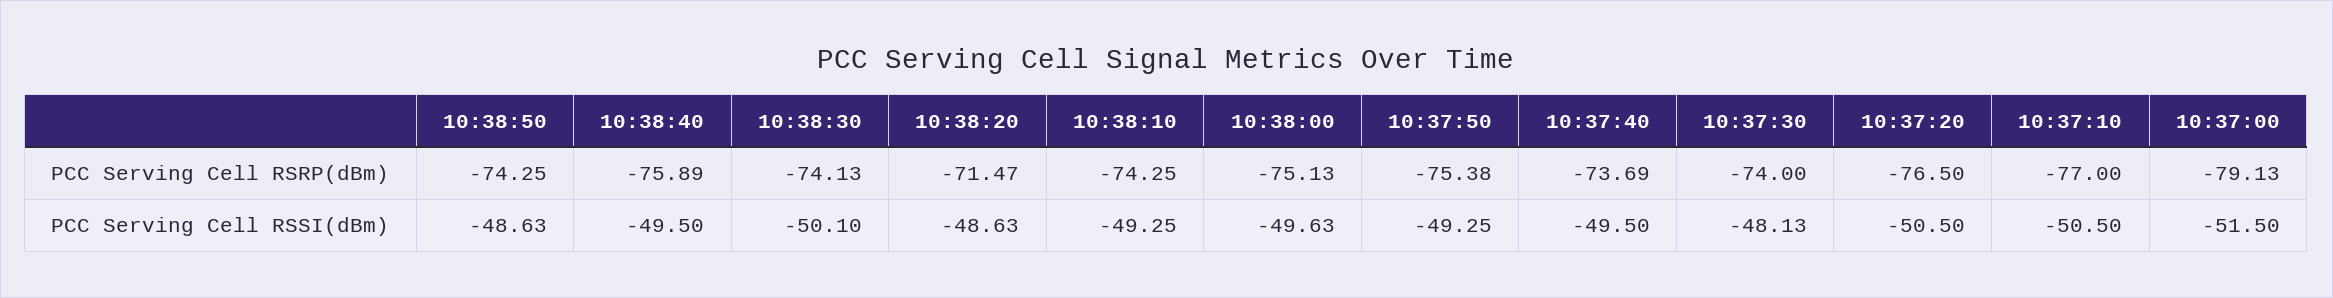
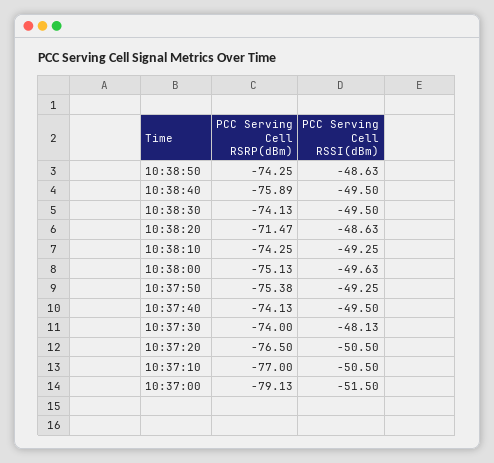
10:37:40, PCC Serving Cell RSRP(dBm): -73.69 -> -74.13
10:38:30, PCC Serving Cell RSSI(dBm): -50.1 -> -49.5

